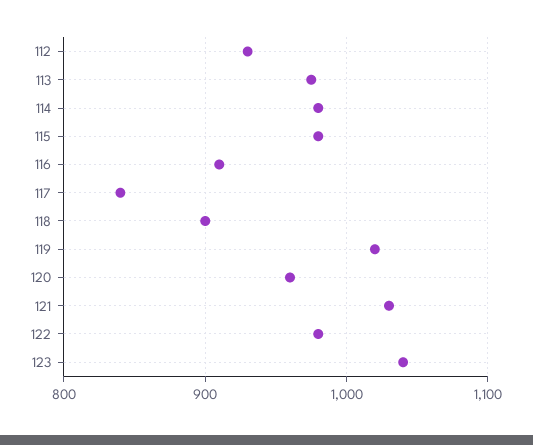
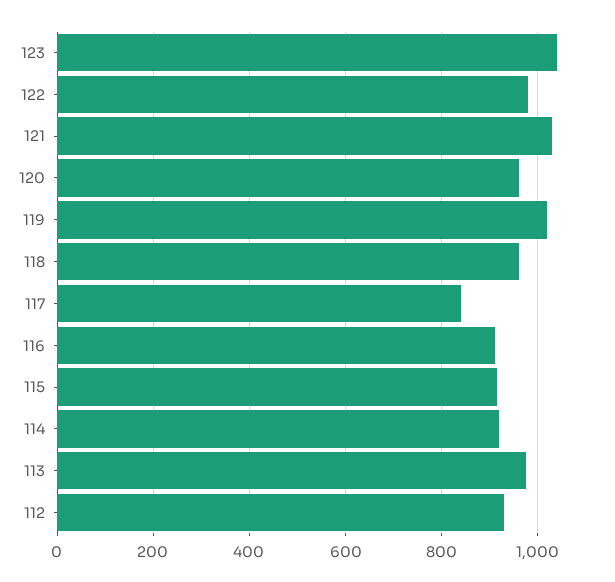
114: 980 -> 920
115: 980 -> 920
118: 900 -> 960

